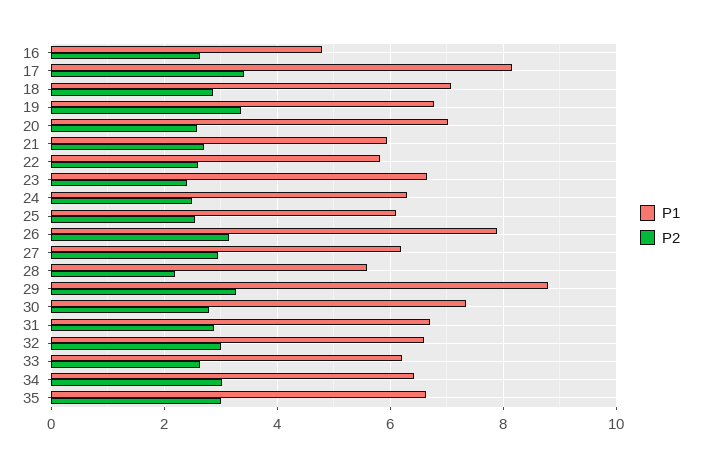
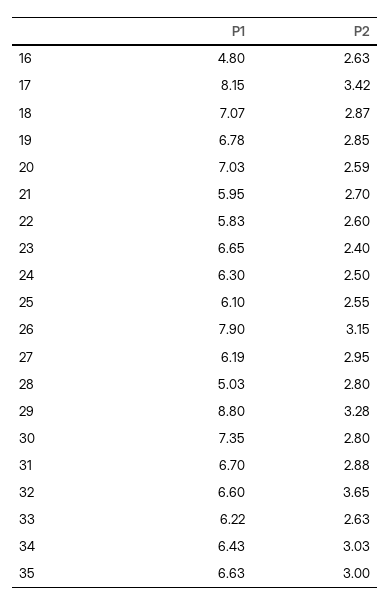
P2, 19: 3.4 -> 2.85
P1, 28: 5.6 -> 5.03
P2, 28: 2.2 -> 2.8
P2, 32: 3 -> 3.65

